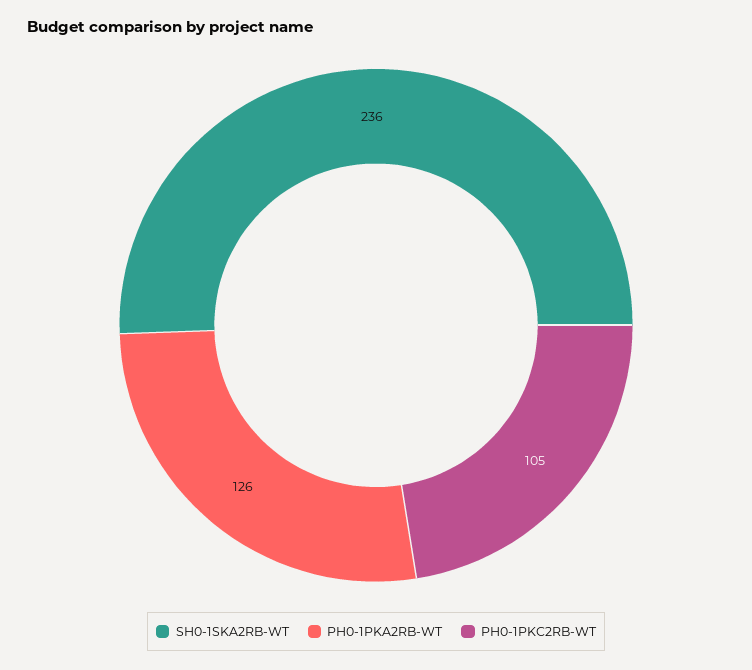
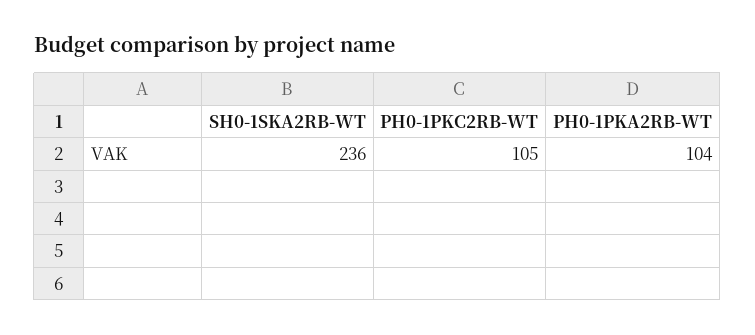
PH0-1PKA2RB-WT: 126 -> 104

